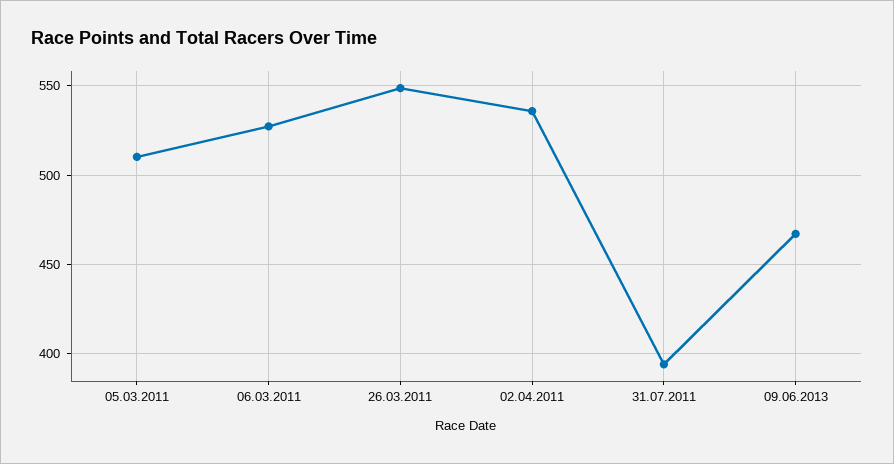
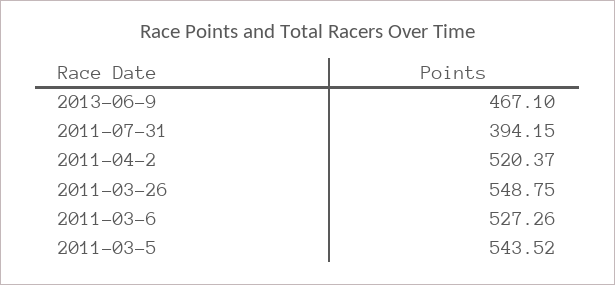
05.03.2011: 510 -> 543.52
02.04.2011: 535 -> 520.37

